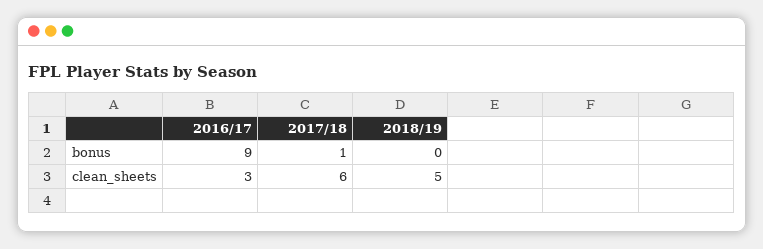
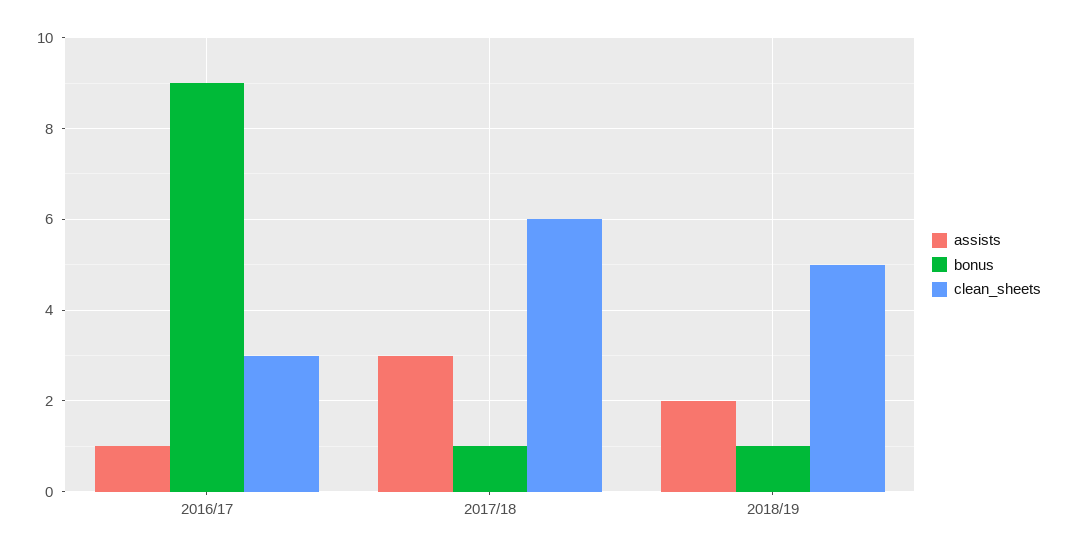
bonus, 2018/19: 0 -> 1
assists, 2016/17: none -> 1
assists, 2017/18: none -> 3
assists, 2018/19: none -> 2

